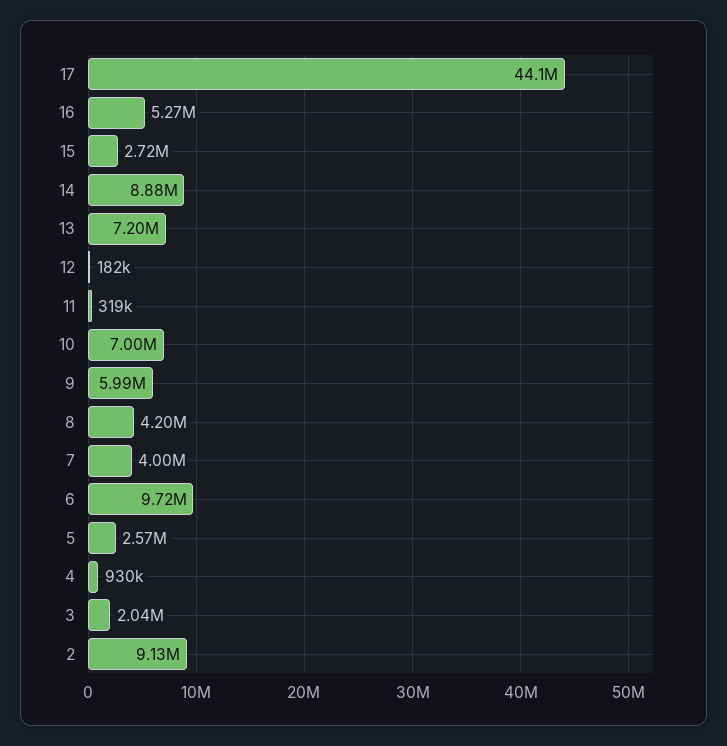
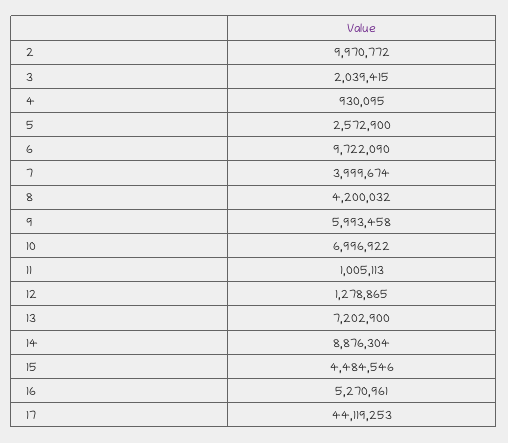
15: 2720000 -> 4484546
12: 182000 -> 1278865
11: 319000 -> 1005113
2: 9130000 -> 9970772

